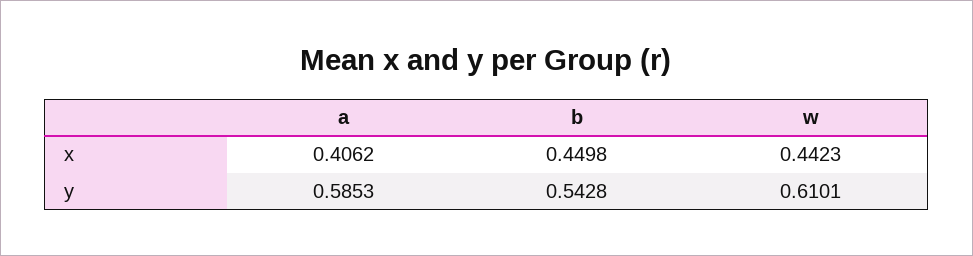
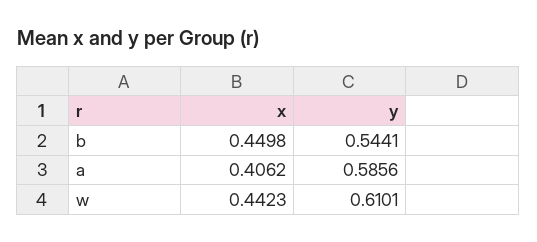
a, y: 0.5853 -> 0.5856
b, y: 0.5428 -> 0.5441

